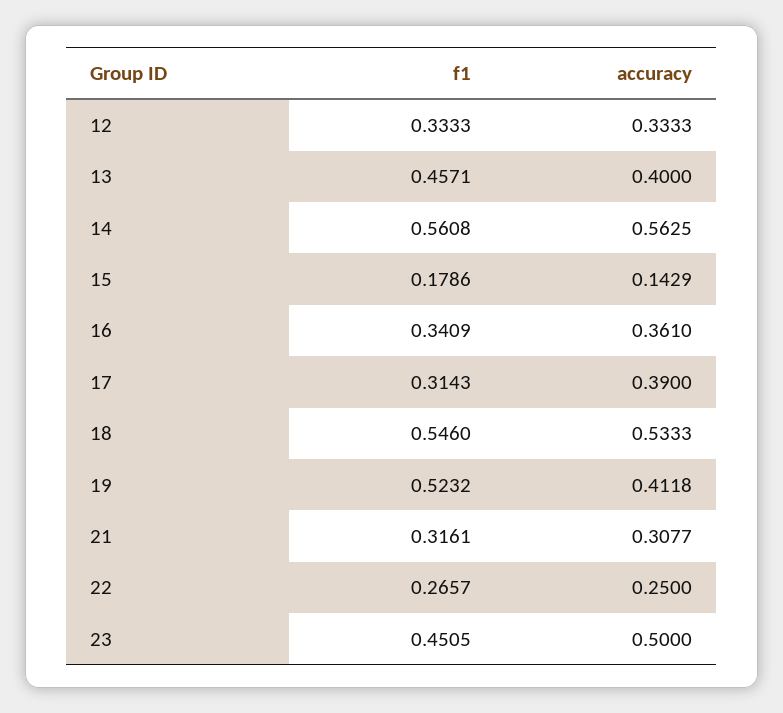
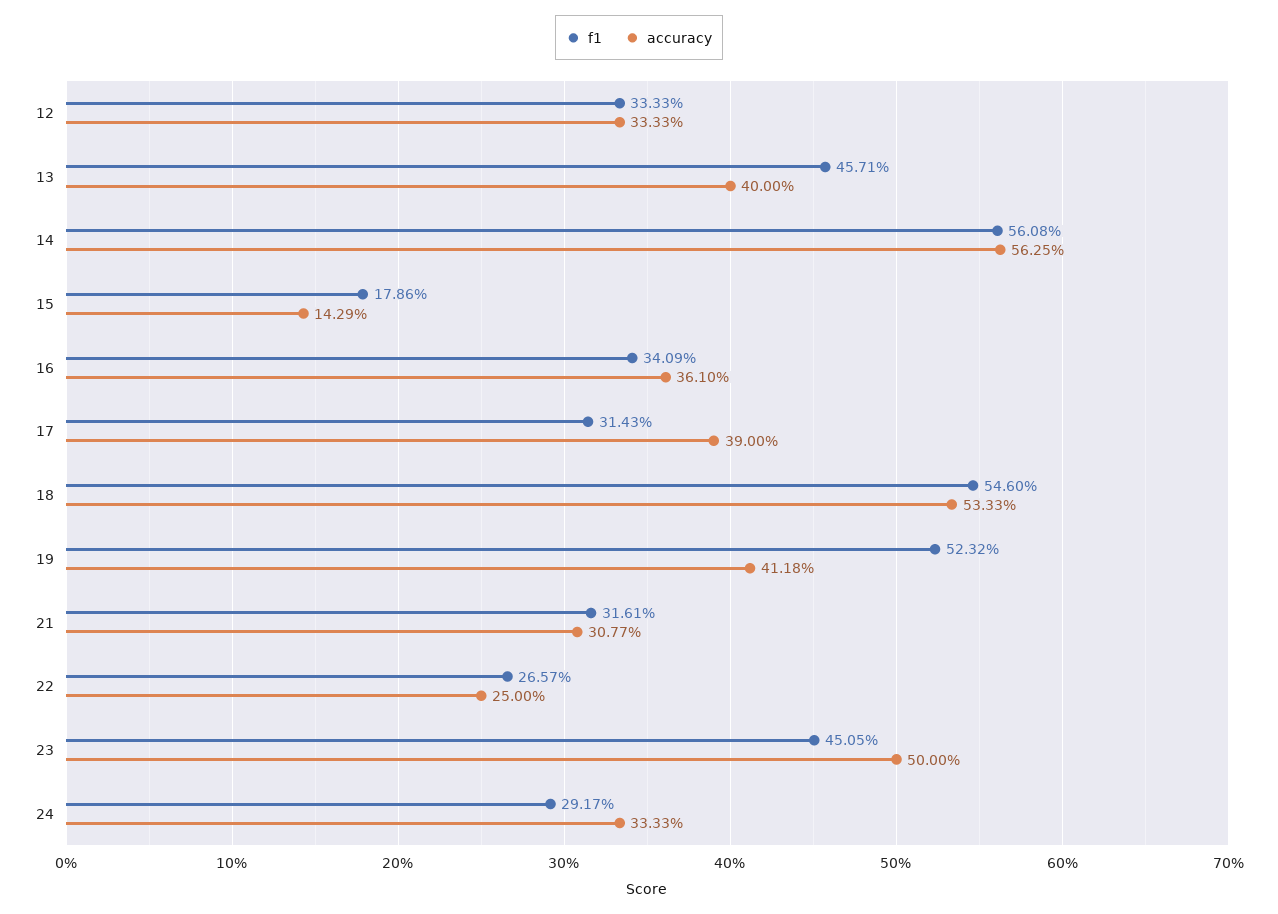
f1, 24: none -> 0.2917
accuracy, 24: none -> 0.3333

